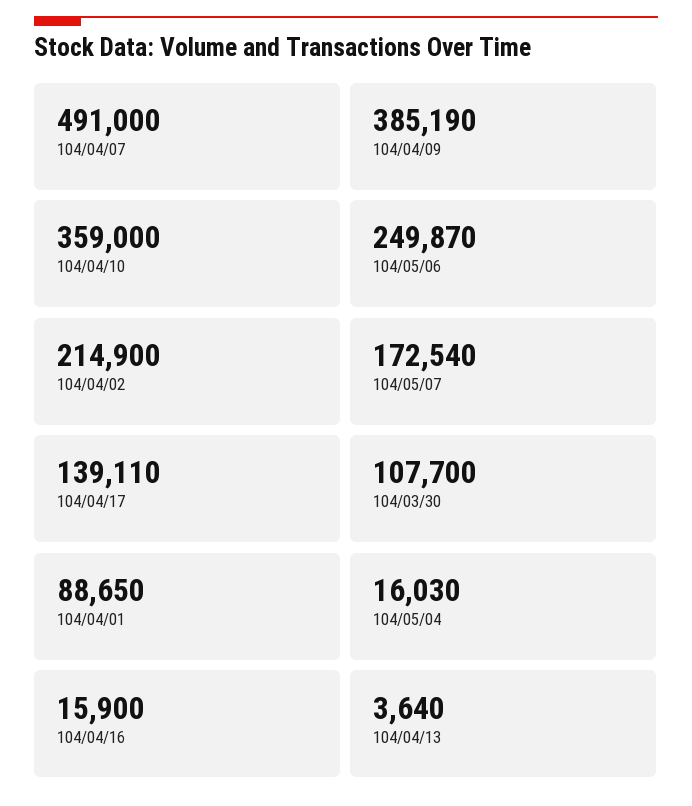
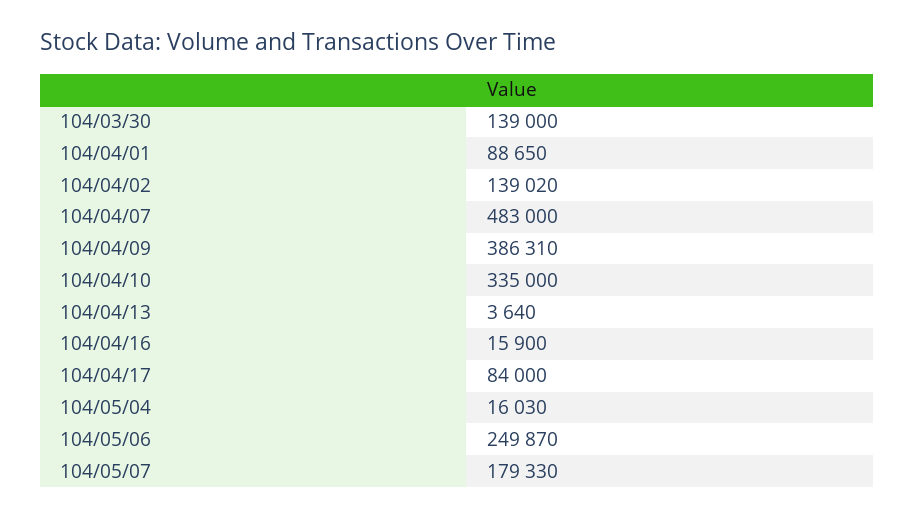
104/04/07: 491000 -> 483000
104/04/09: 385190 -> 386310
104/04/10: 359000 -> 335000
104/04/02: 214900 -> 139020
104/05/07: 172540 -> 179330
104/04/17: 139110 -> 84000
104/03/30: 107700 -> 139000

